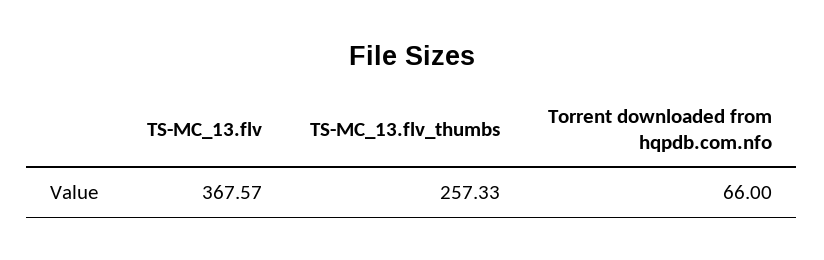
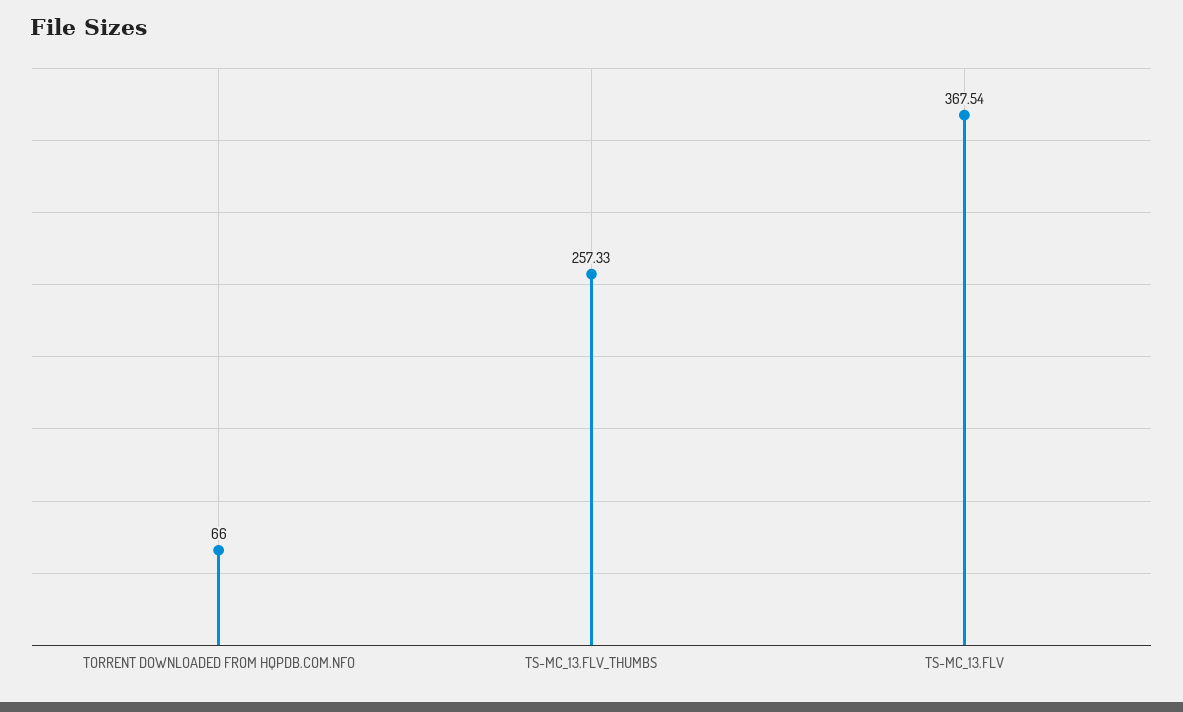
TS-MC_13.flv: 367.57 -> 367.54

